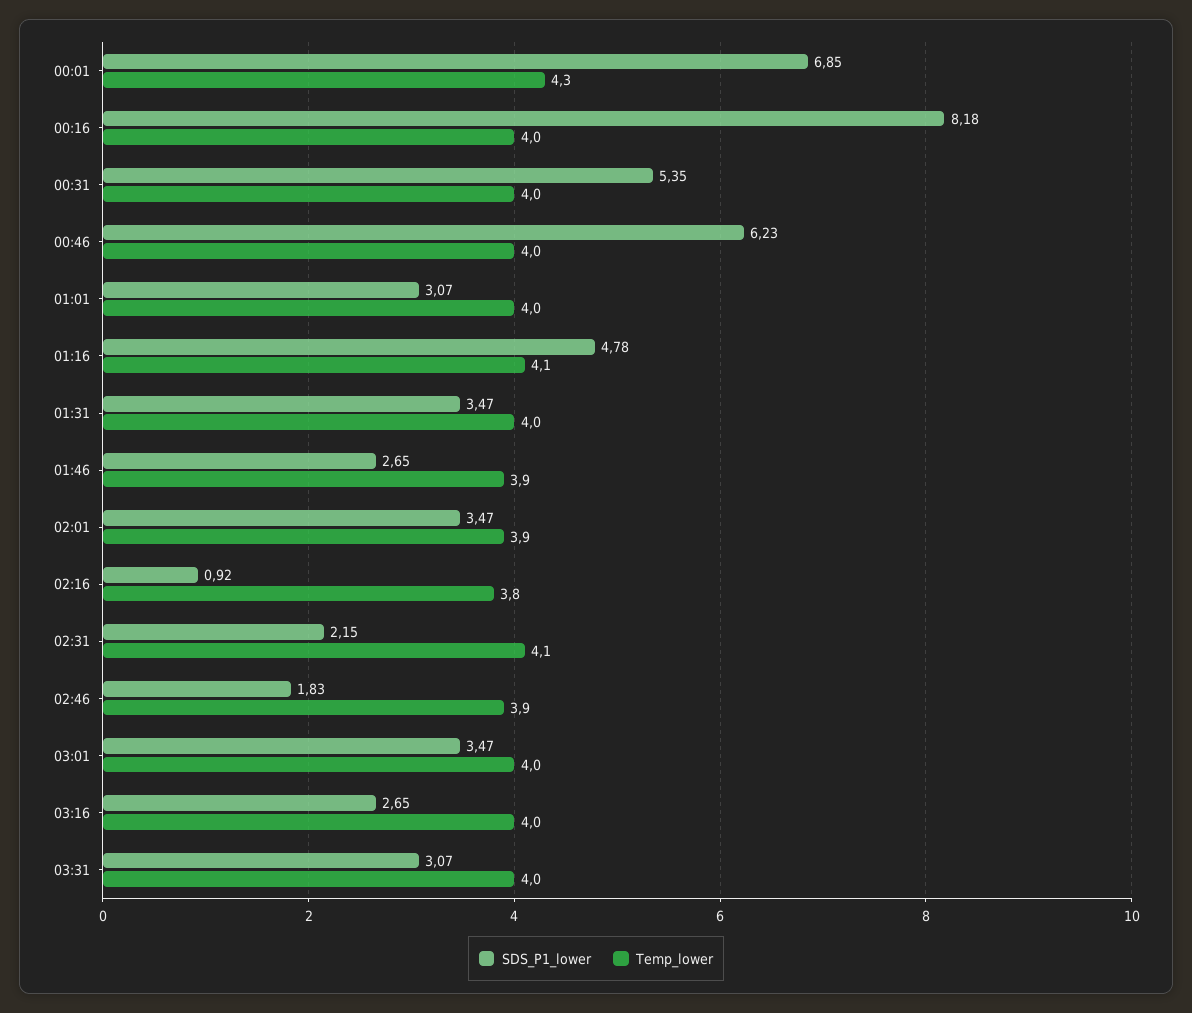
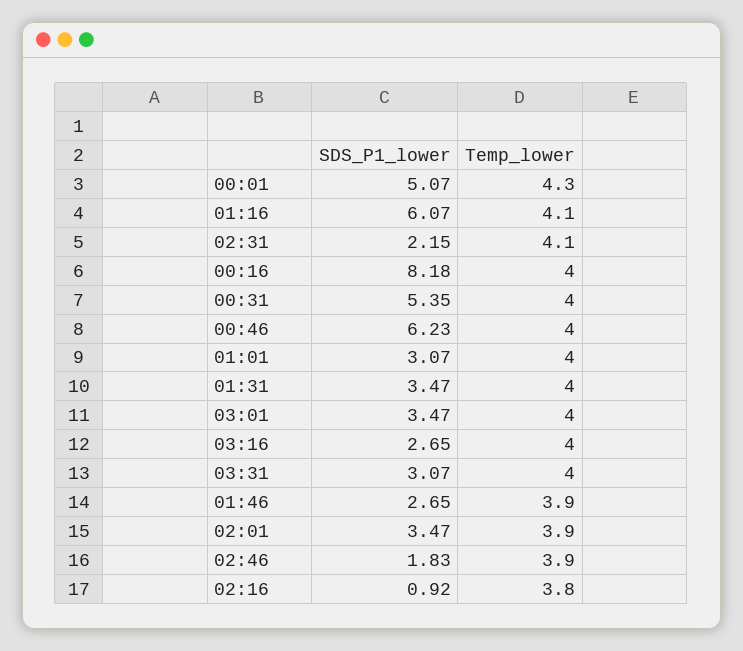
SDS_P1_lower, 00:01: 6.85 -> 5.07
SDS_P1_lower, 01:16: 4.78 -> 6.07

